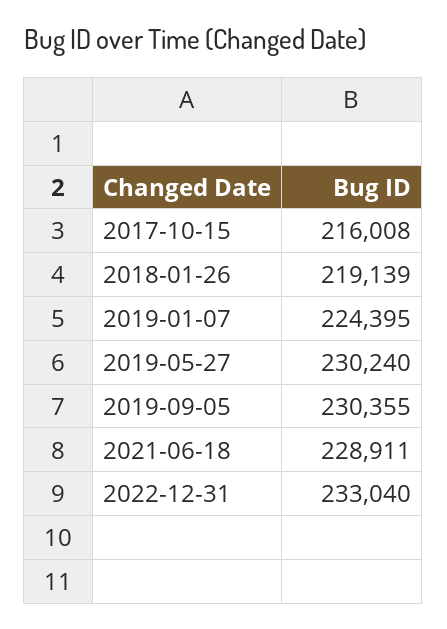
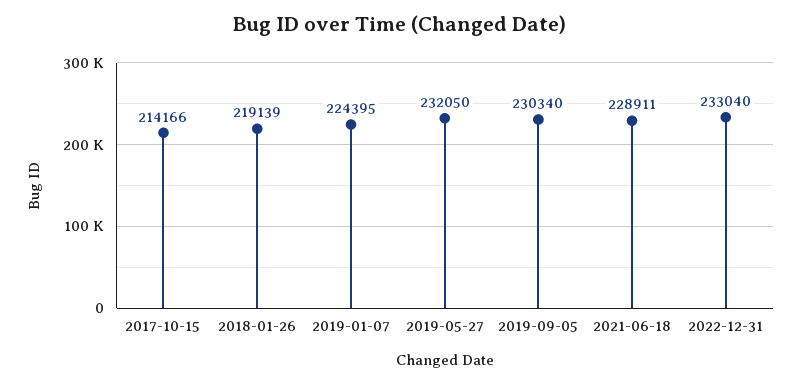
2017-10-15: 216008 -> 214166
2019-05-27: 230240 -> 232050
2019-09-05: 230355 -> 230340

